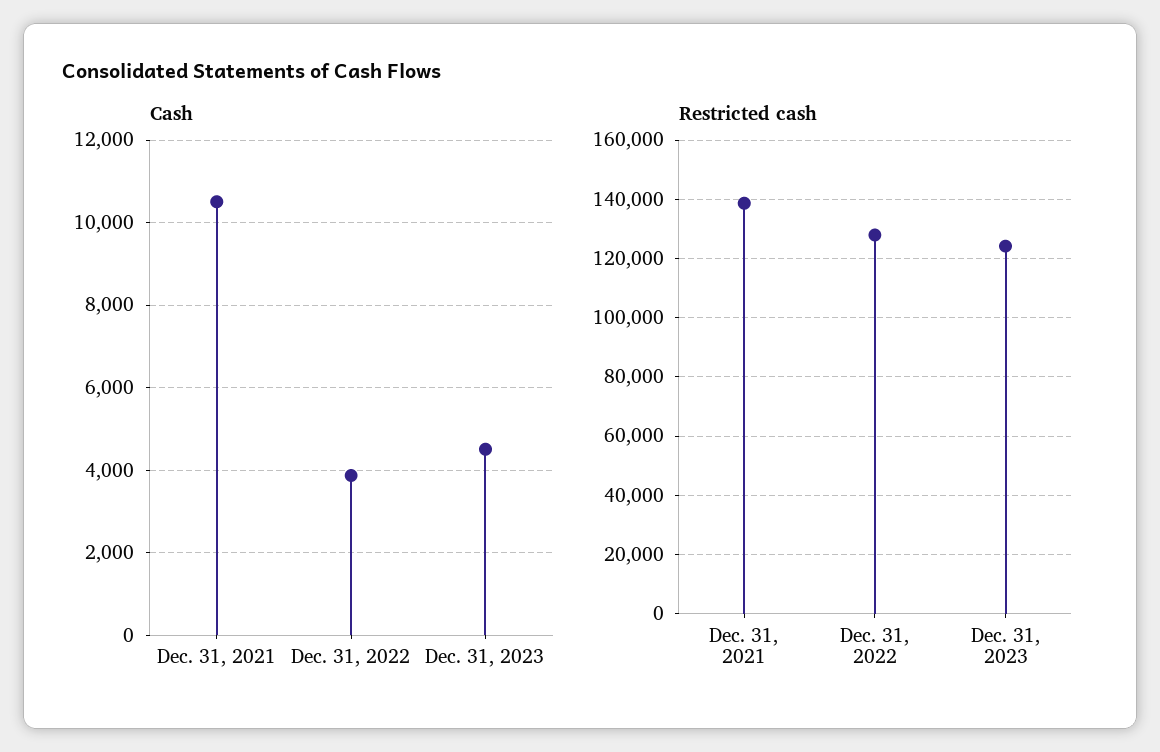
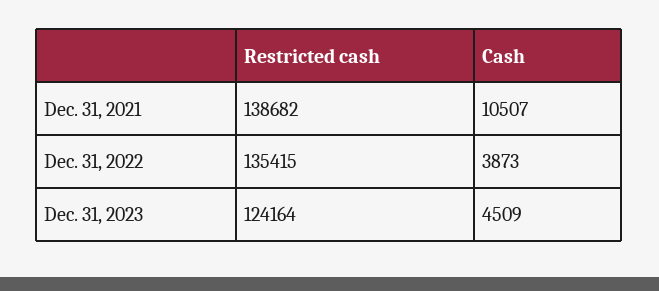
Restricted cash, Dec. 31, 2022: 127500 -> 135415

